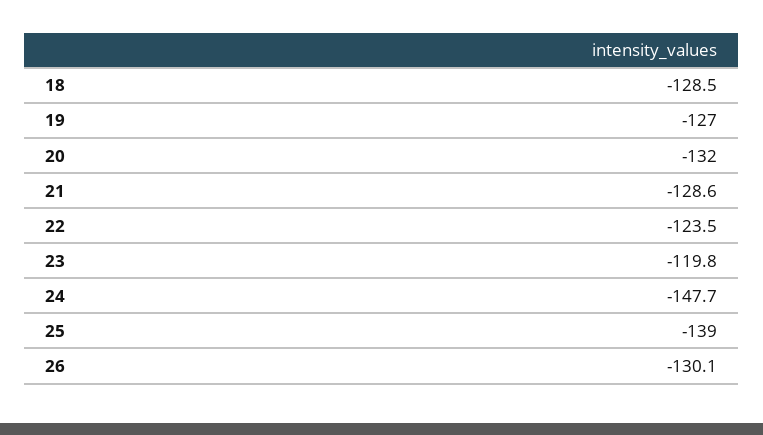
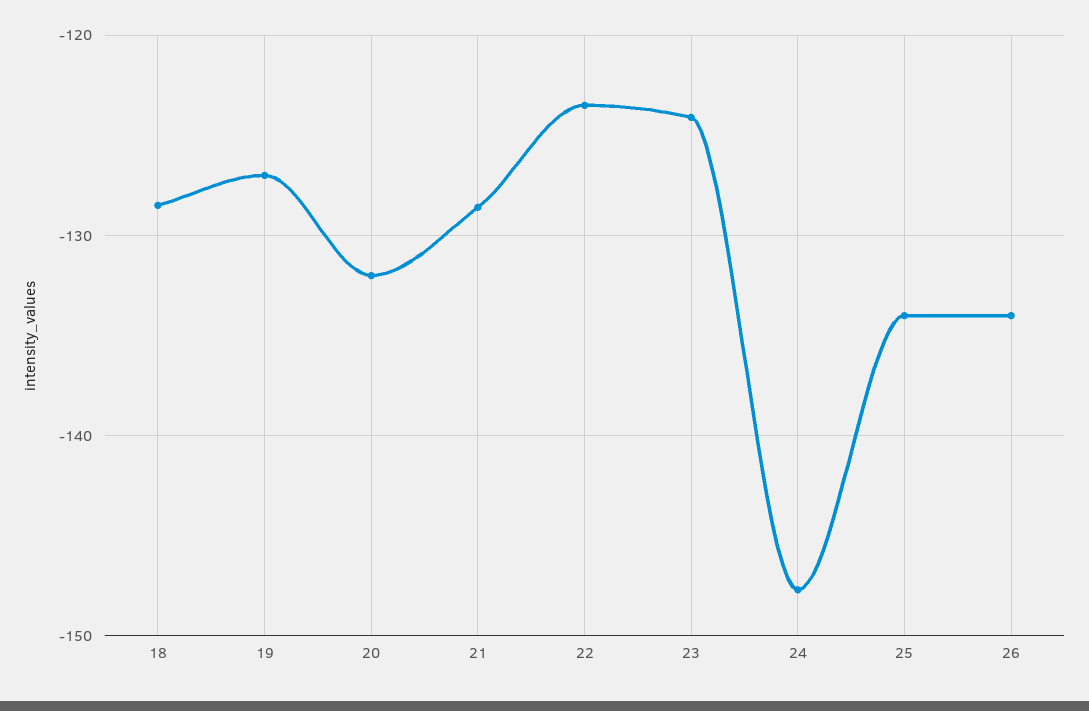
23: -119.8 -> -124
25: -139 -> -134
26: -130.1 -> -134

